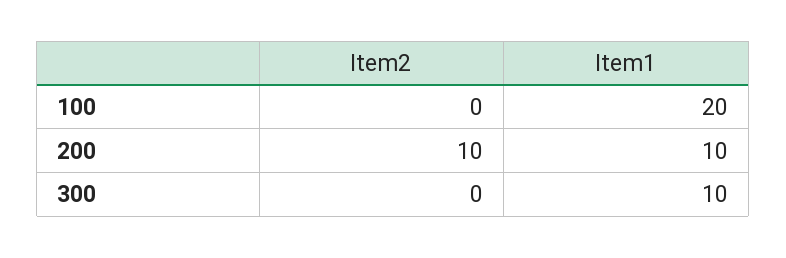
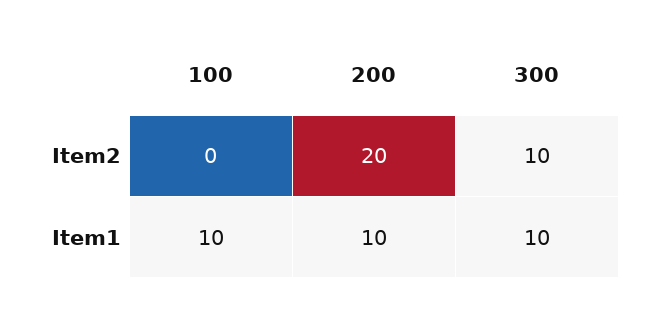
Item1, 100: 20 -> 10
Item2, 200: 10 -> 20
Item2, 300: 0 -> 10

